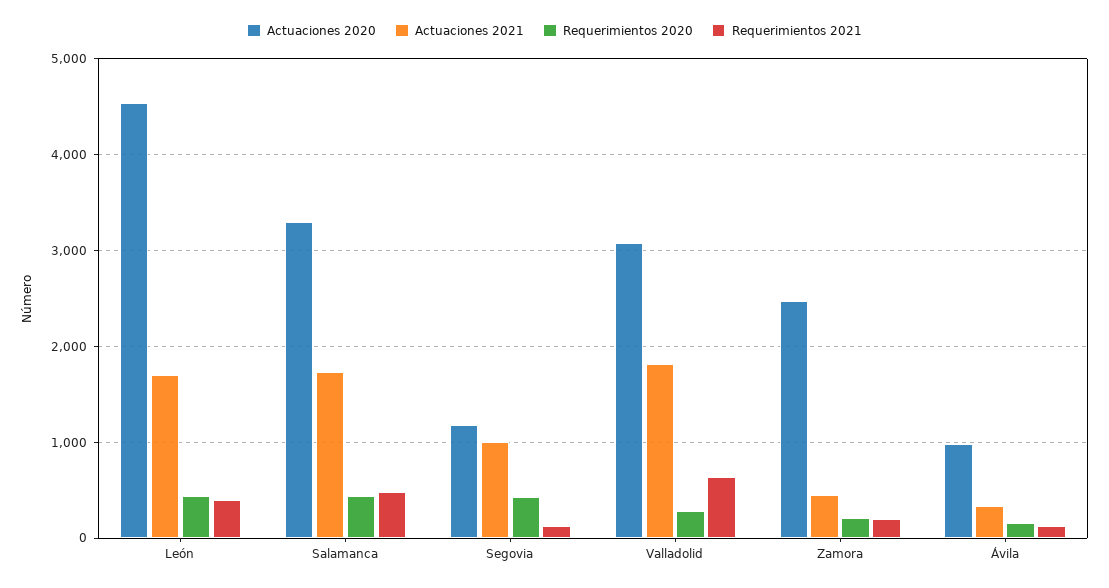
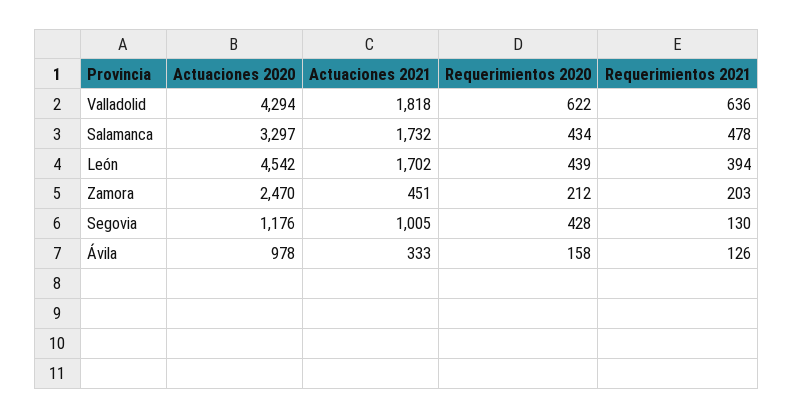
Actuaciones 2020, Valladolid: 3100 -> 4294
Requerimientos 2020, Valladolid: 300 -> 622

